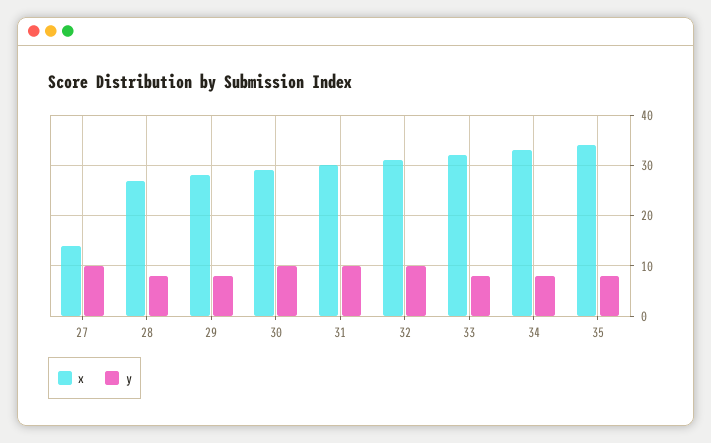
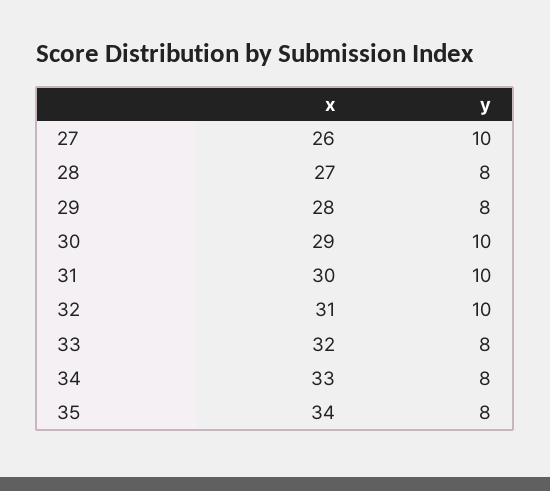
x, 27: 15 -> 26

